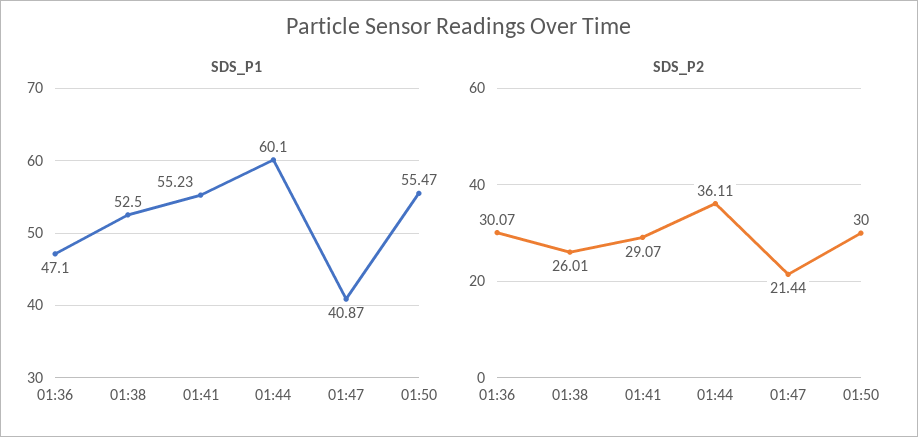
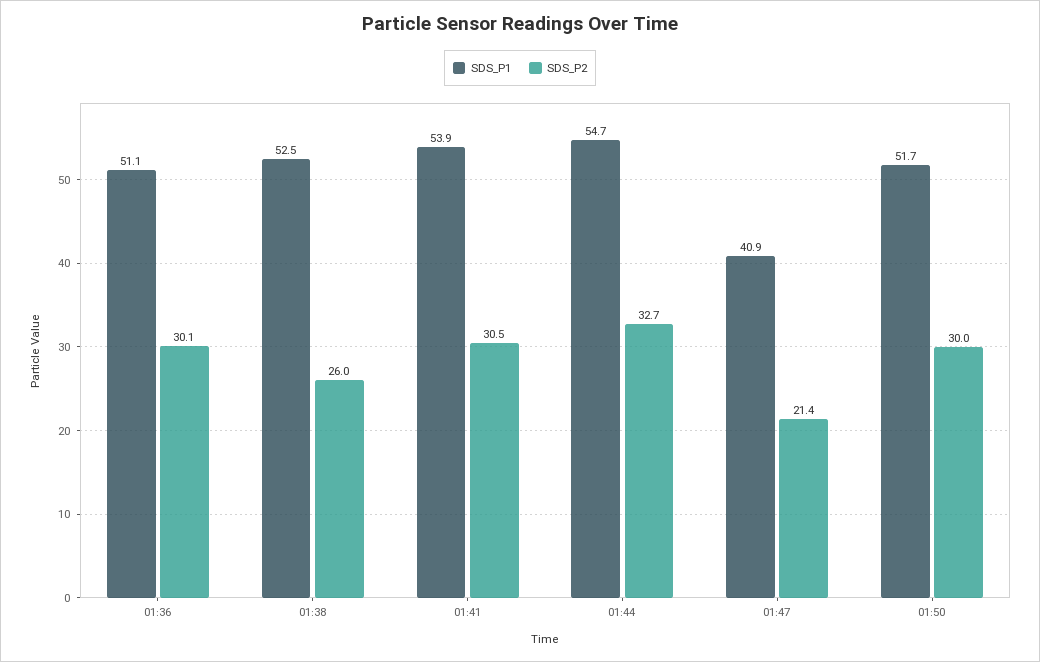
SDS_P1, 01:36: 47.1 -> 51.1
SDS_P1, 01:41: 55.23 -> 53.9
SDS_P1, 01:44: 60.1 -> 54.7
SDS_P1, 01:50: 55.47 -> 51.7
SDS_P2, 01:41: 29.07 -> 30.5
SDS_P2, 01:44: 36.11 -> 32.7

